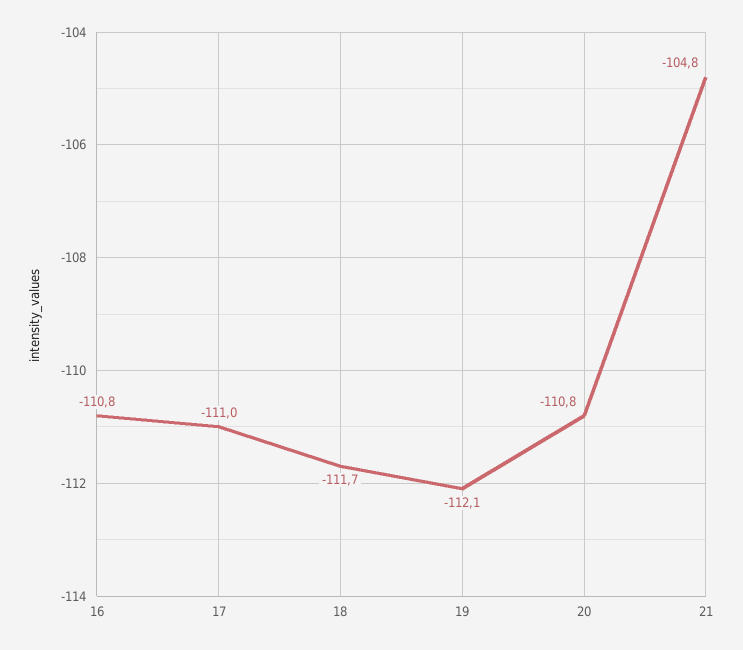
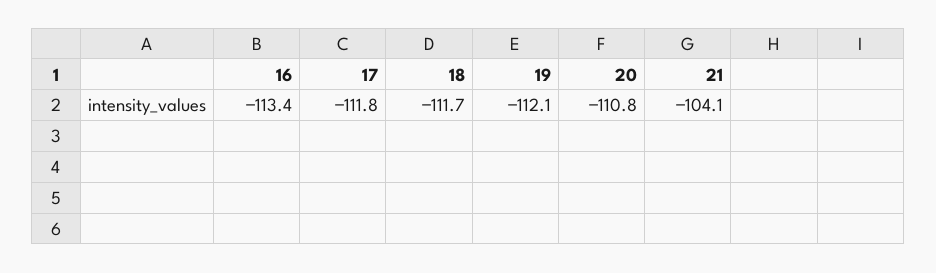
16: -110.8 -> -113.4
17: -111 -> -111.8
21: -104.8 -> -104.1

